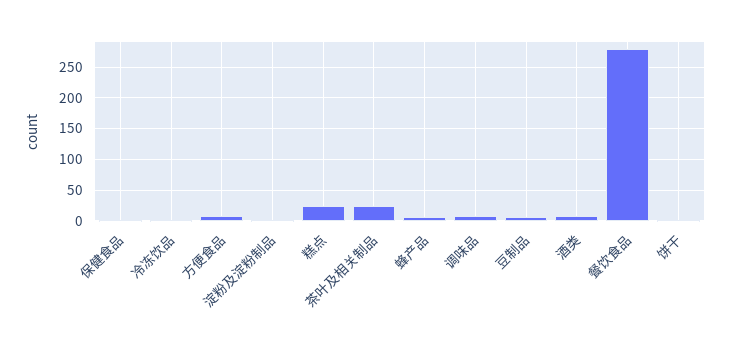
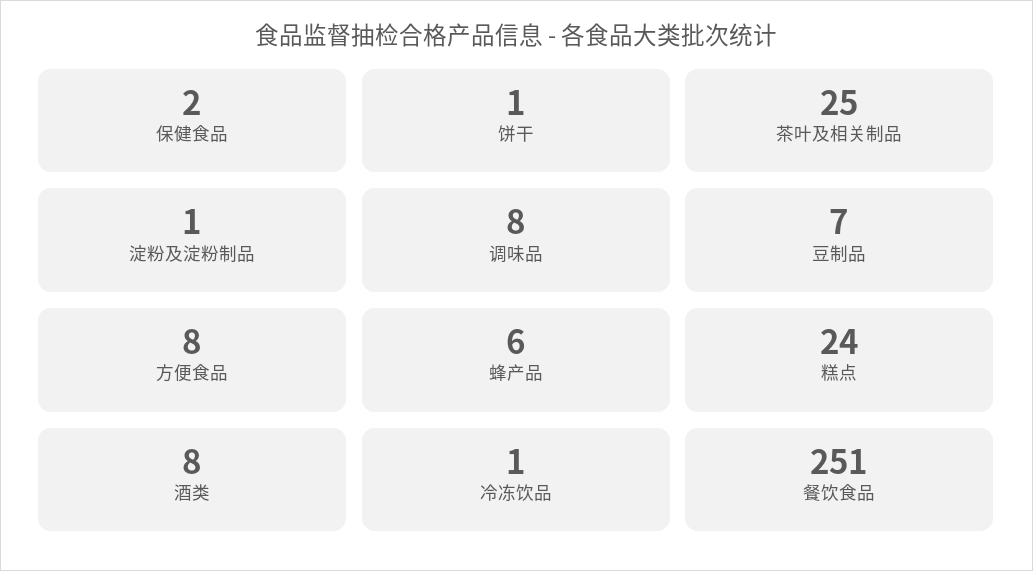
餐饮食品: 280 -> 251

